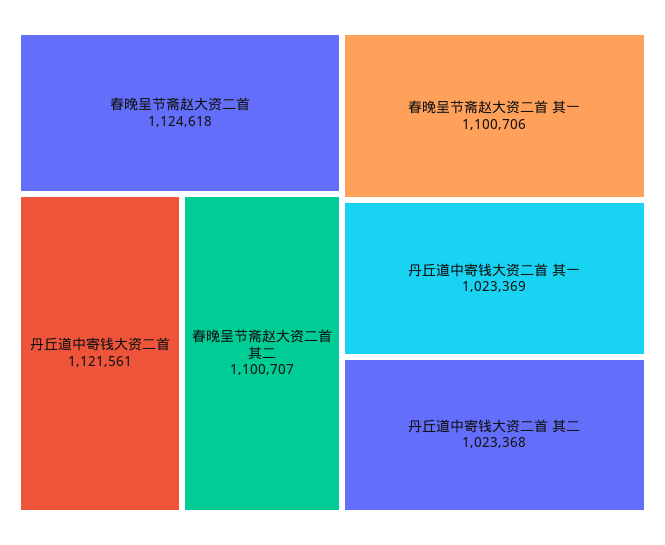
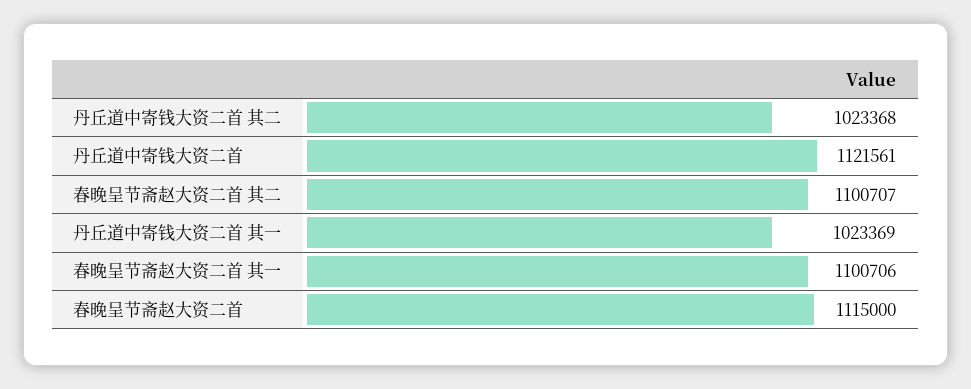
春晚呈节斋赵大资二首: 1124618 -> 1115000

